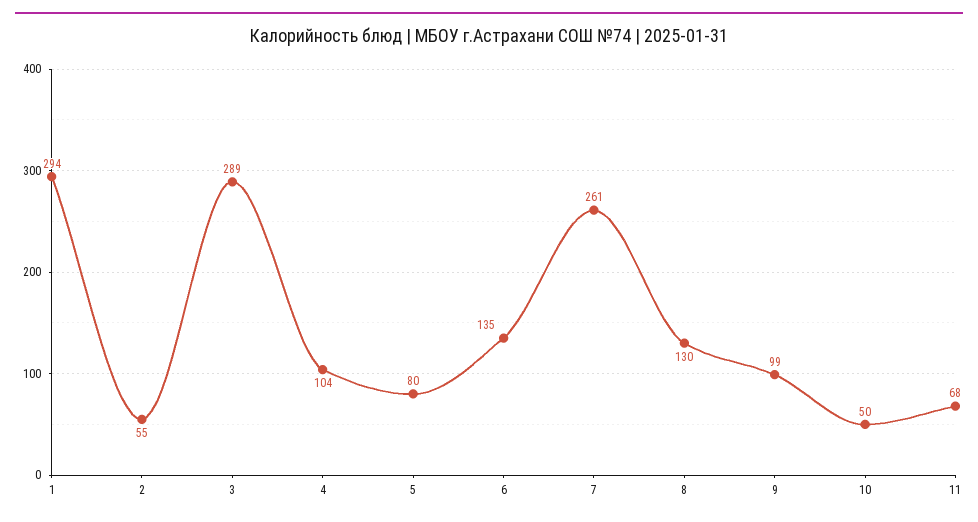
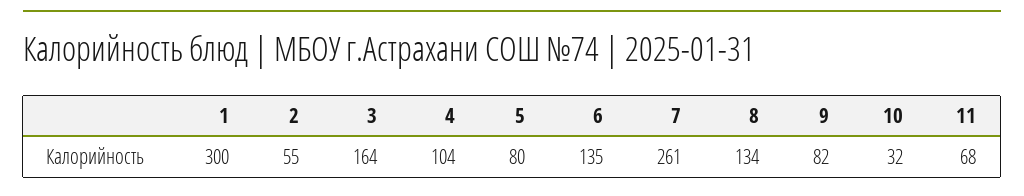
1: 294 -> 300
3: 289 -> 164
8: 130 -> 134
9: 99 -> 82
10: 50 -> 32

